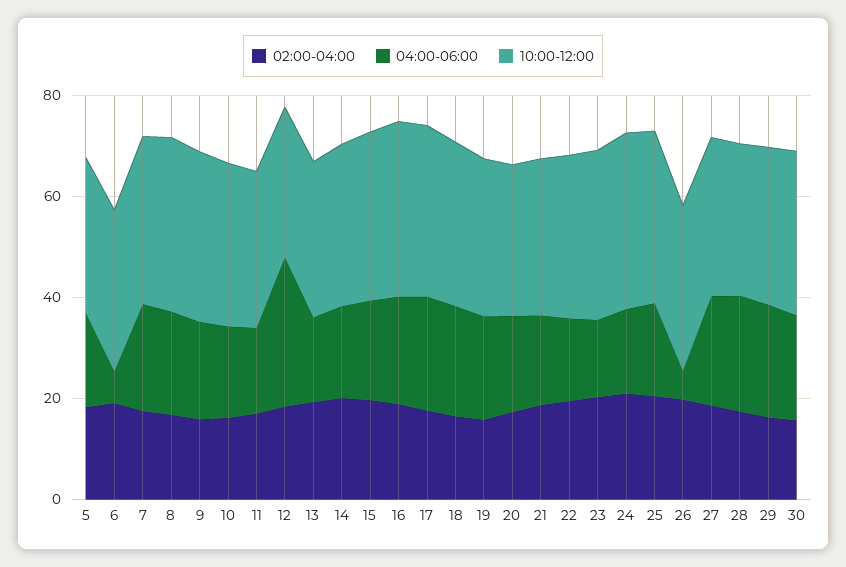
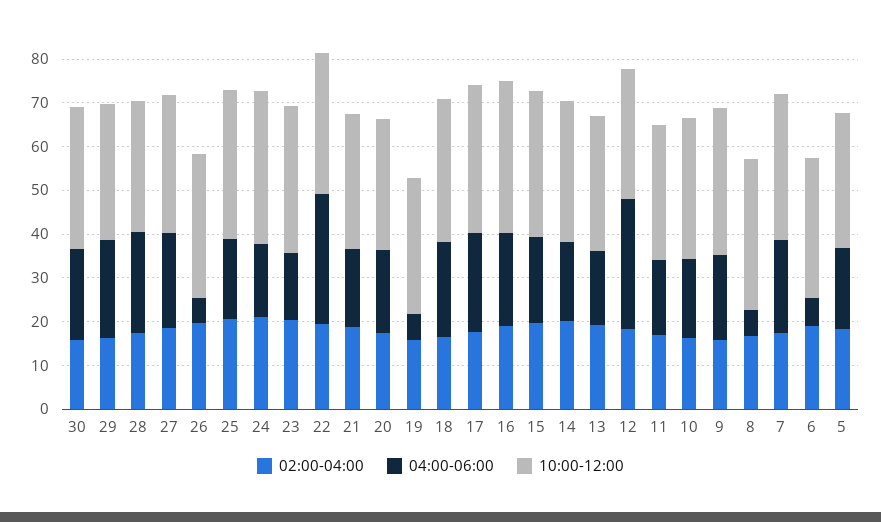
04:00-06:00, 8: 20 -> 6
04:00-06:00, 19: 20 -> 6
04:00-06:00, 22: 15 -> 30

